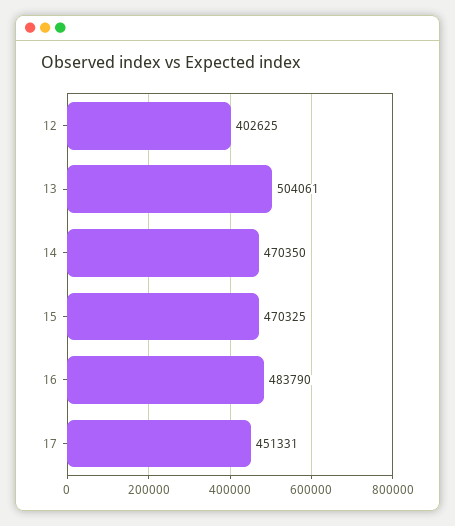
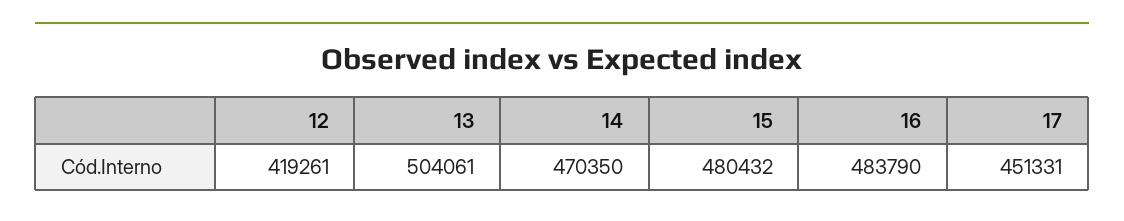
12: 402625 -> 419261
15: 470325 -> 480432

